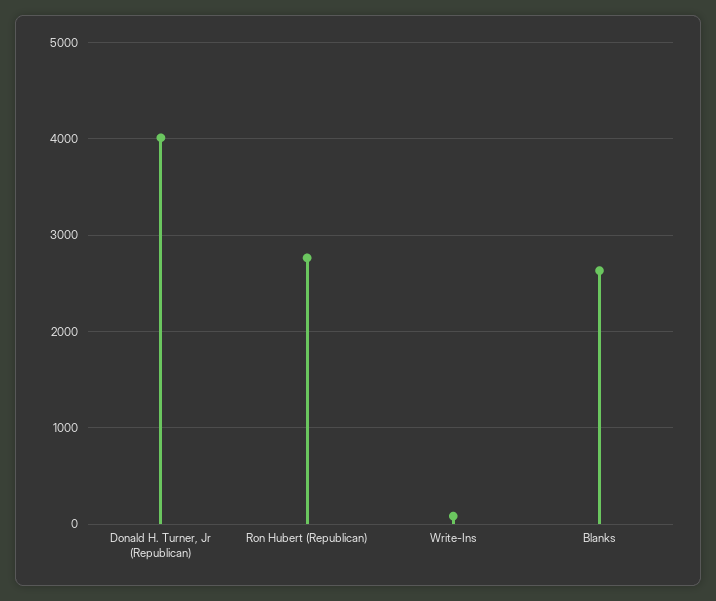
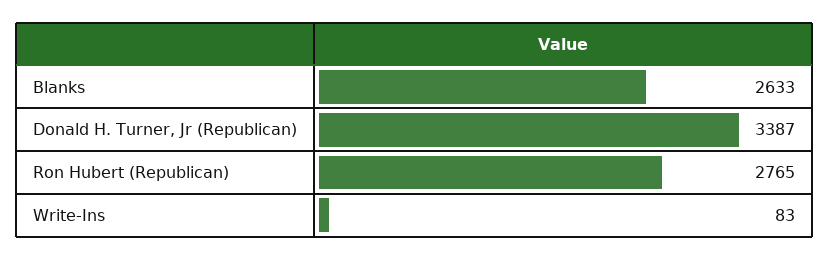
Donald H. Turner, Jr (Republican): 4000 -> 3387

